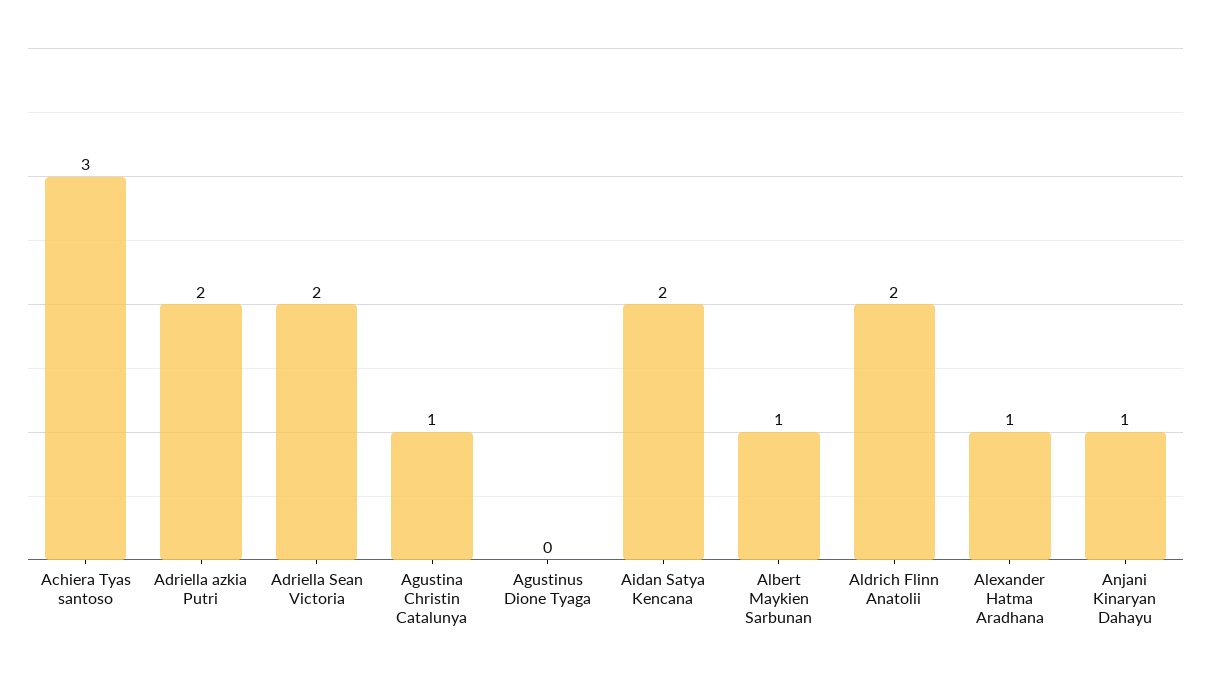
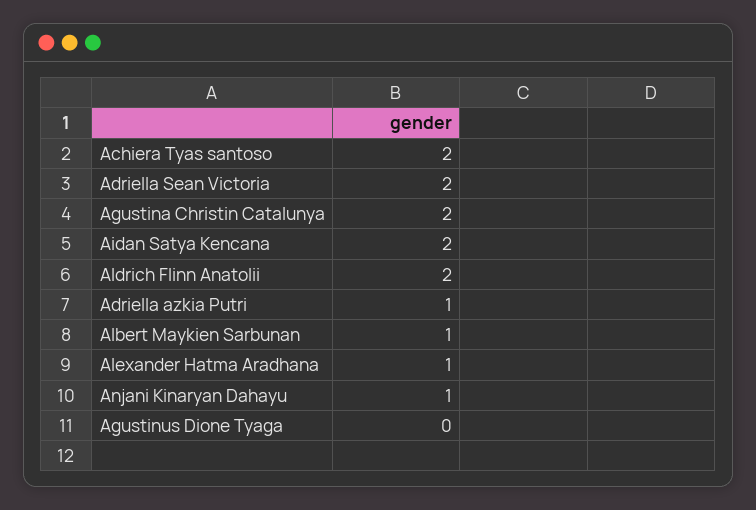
Achiera Tyas santoso: 3 -> 2
Adriella azkia Putri: 2 -> 1
Agustina Christin Catalunya: 1 -> 2

